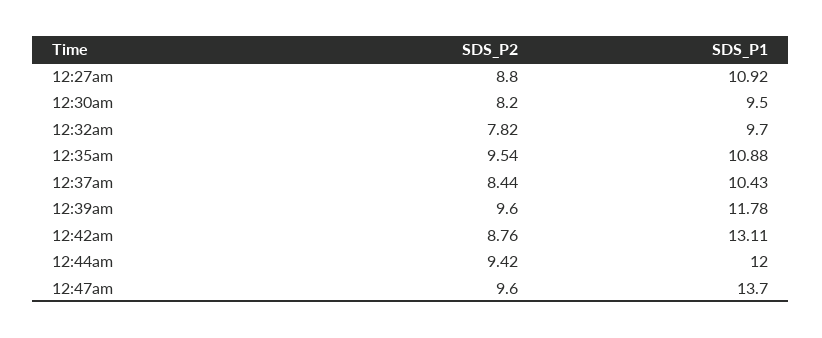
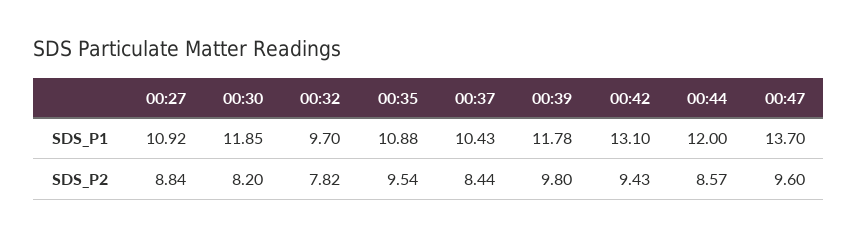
SDS_P2, 12:27am: 8.8 -> 8.84
SDS_P1, 12:30am: 9.5 -> 11.85
SDS_P2, 12:39am: 9.6 -> 9.8
SDS_P2, 12:42am: 8.76 -> 9.43
SDS_P1, 12:42am: 13.11 -> 13.1
SDS_P2, 12:44am: 9.42 -> 8.57

